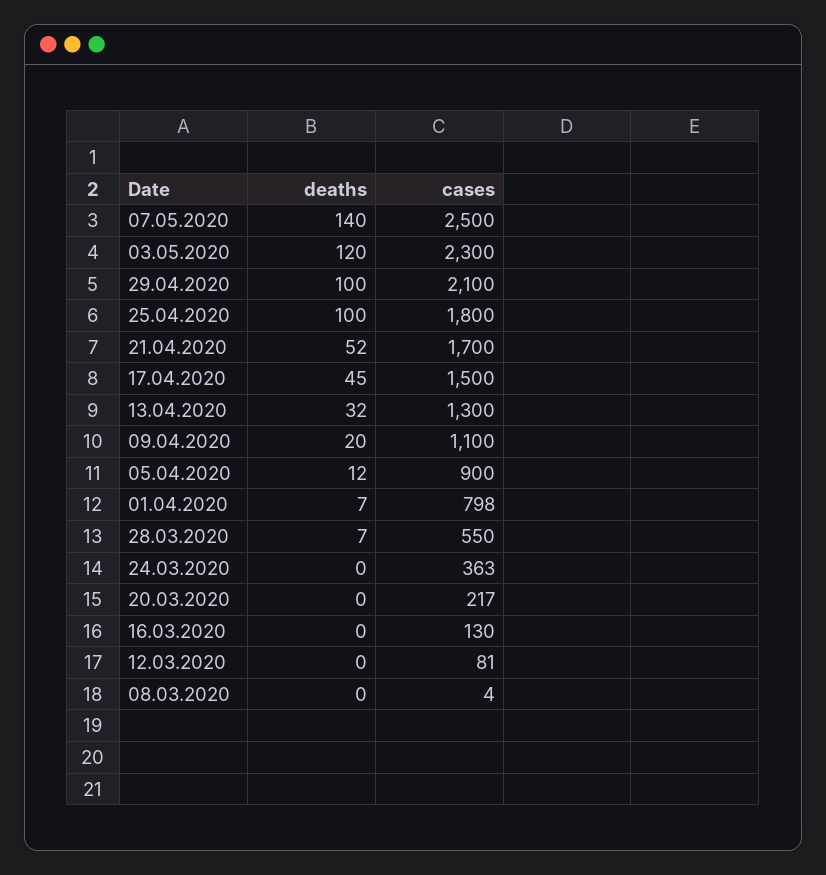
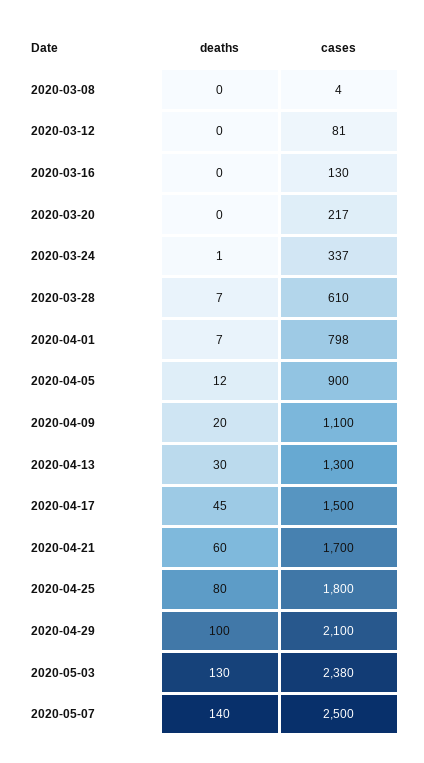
deaths, 03.05.2020: 120 -> 130
cases, 03.05.2020: 2300 -> 2380
deaths, 25.04.2020: 100 -> 80
deaths, 21.04.2020: 52 -> 60
deaths, 13.04.2020: 32 -> 30
cases, 28.03.2020: 550 -> 610
deaths, 24.03.2020: 0 -> 1
cases, 24.03.2020: 363 -> 337

